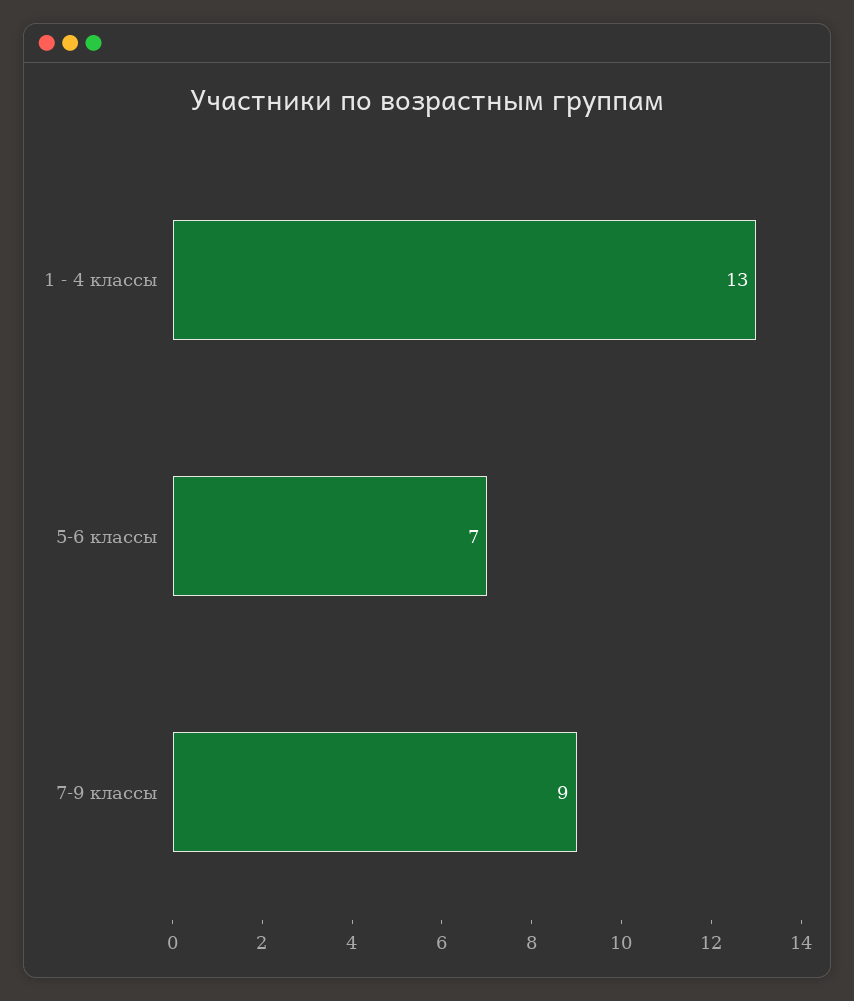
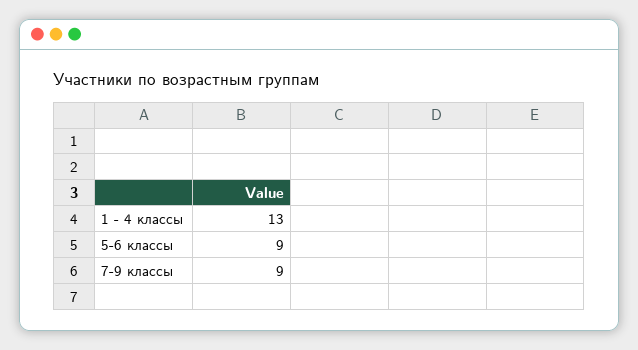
5-6 классы: 7 -> 9

